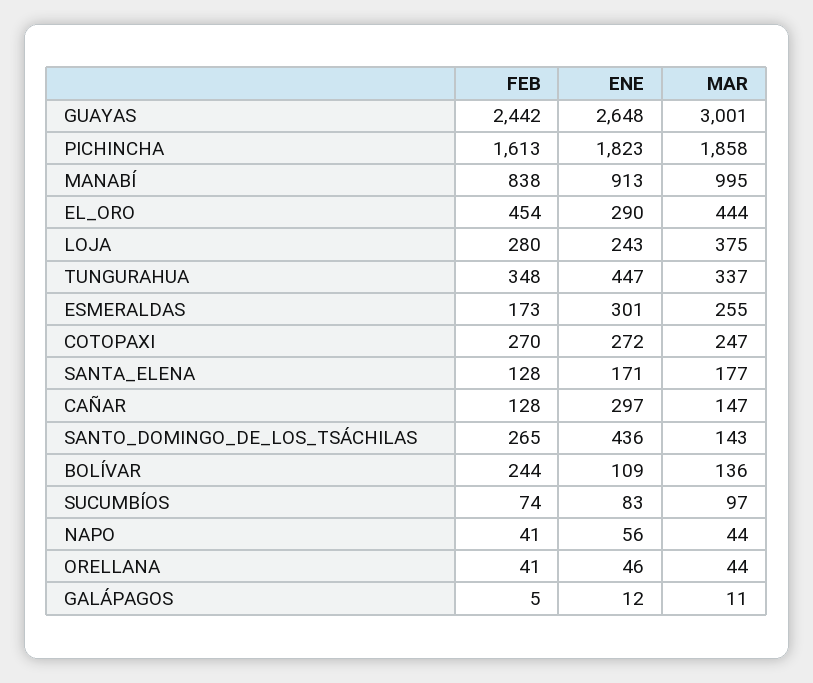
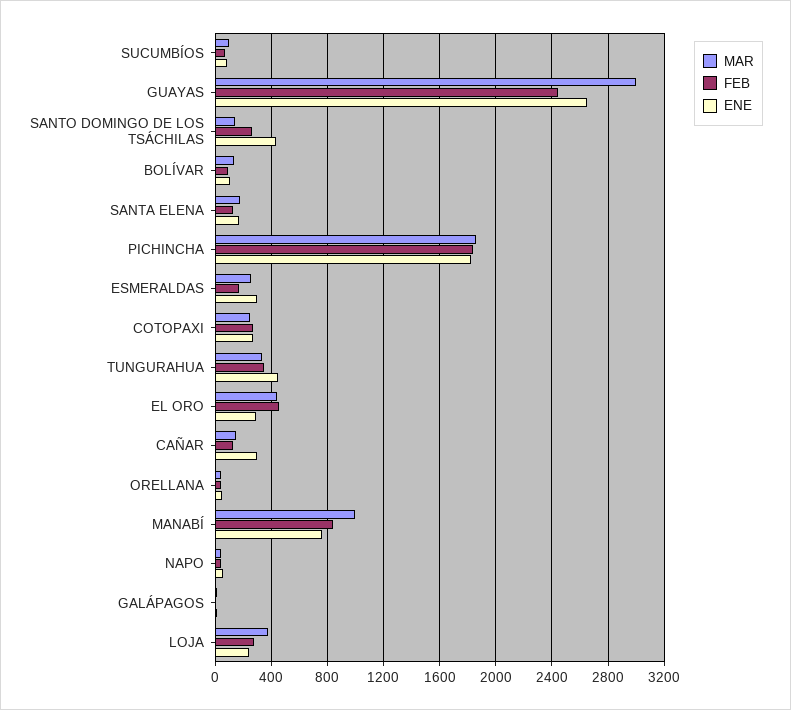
FEB, PICHINCHA: 1613 -> 1850
ENE, MANABÍ: 913 -> 750
FEB, BOLÍVAR: 244 -> 100

